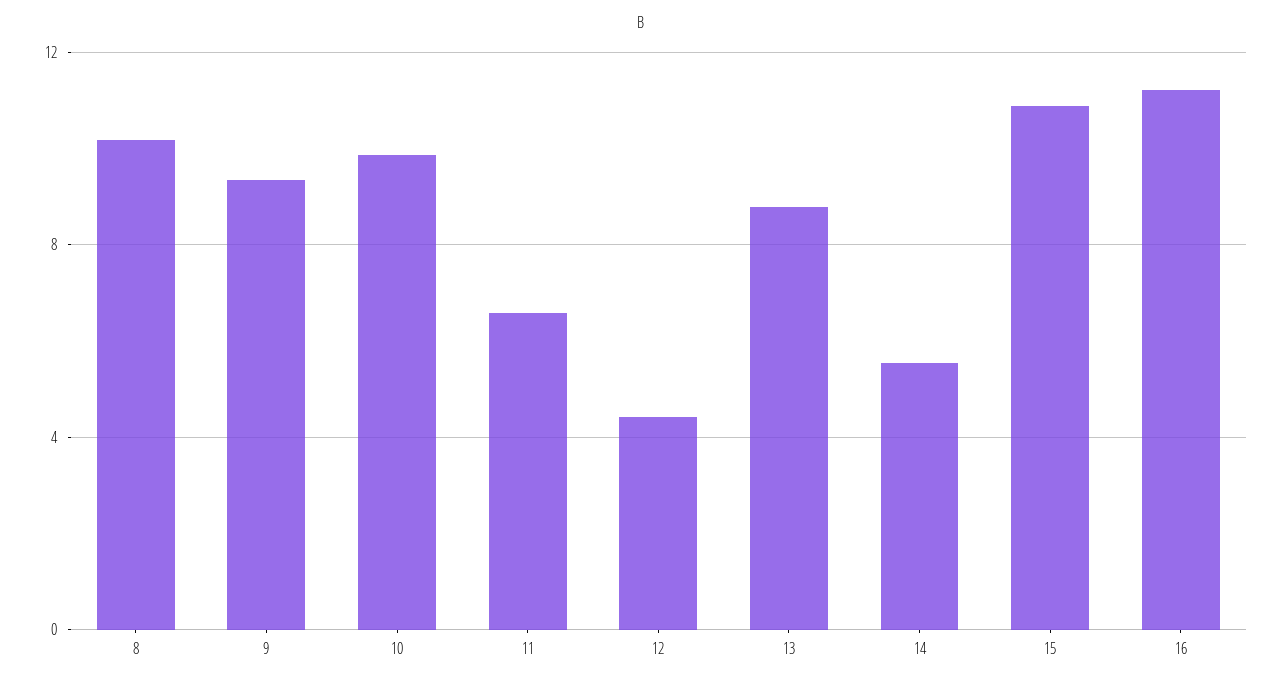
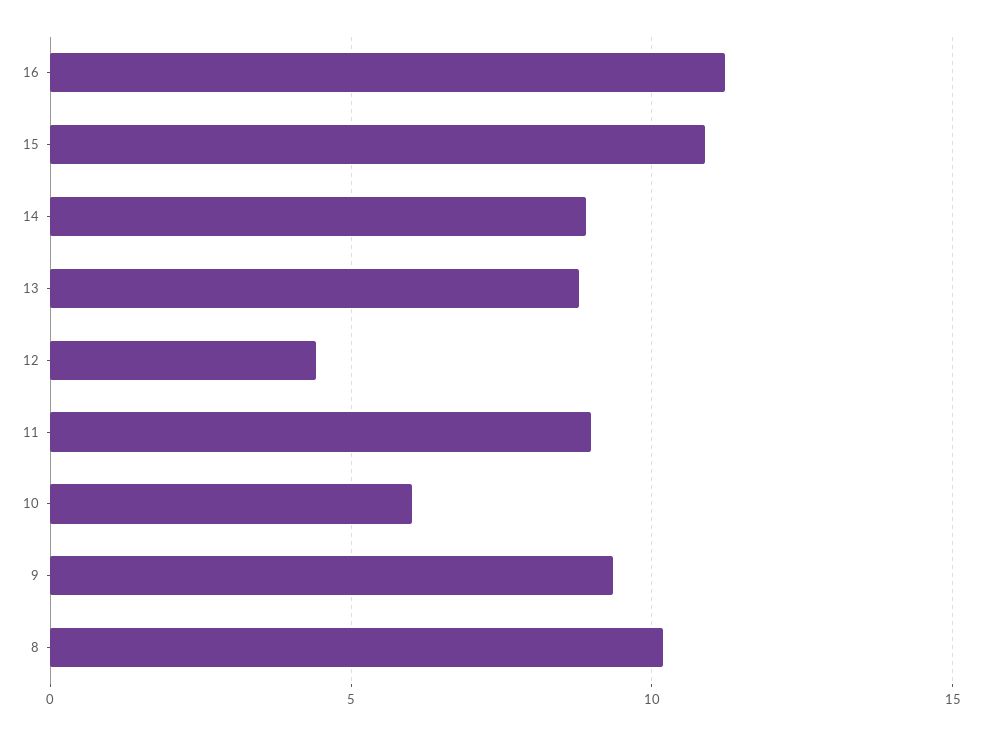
10: 10 -> 6
11: 6.5 -> 9
14: 5.5 -> 9

